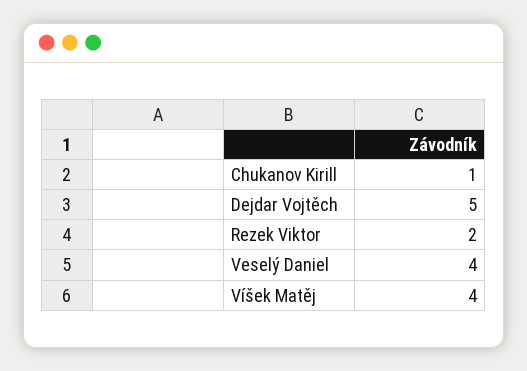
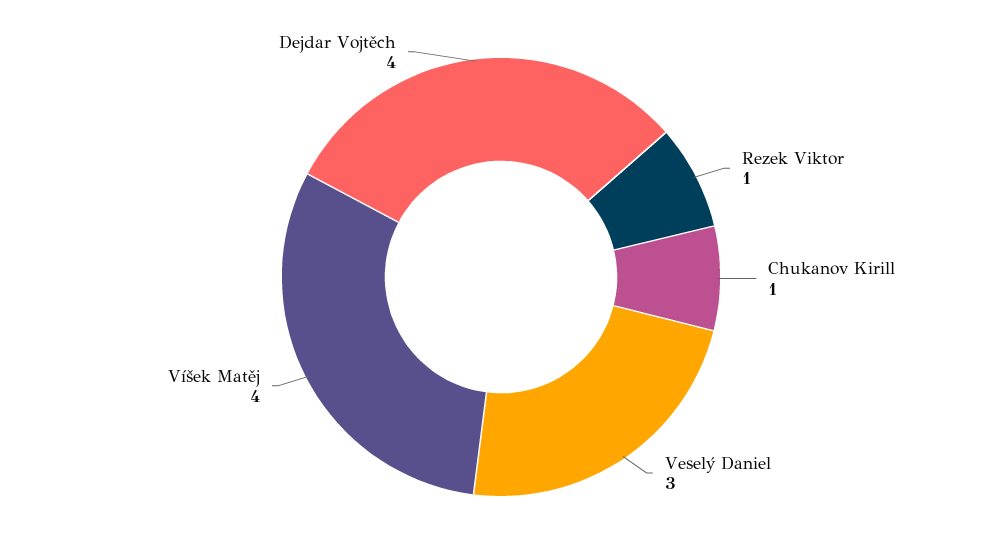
Dejdar Vojtěch: 5 -> 4
Rezek Viktor: 2 -> 1
Veselý Daniel: 4 -> 3

